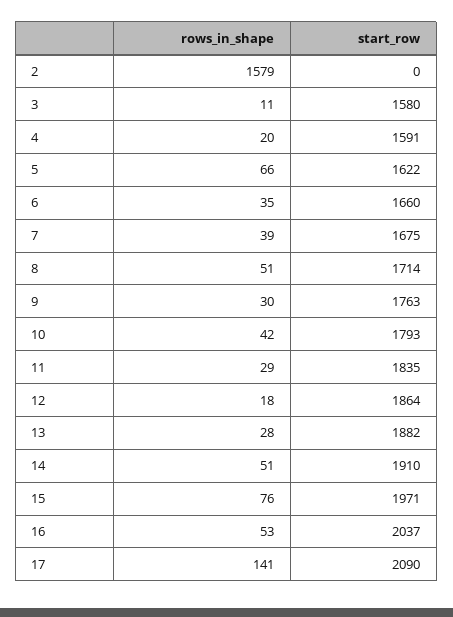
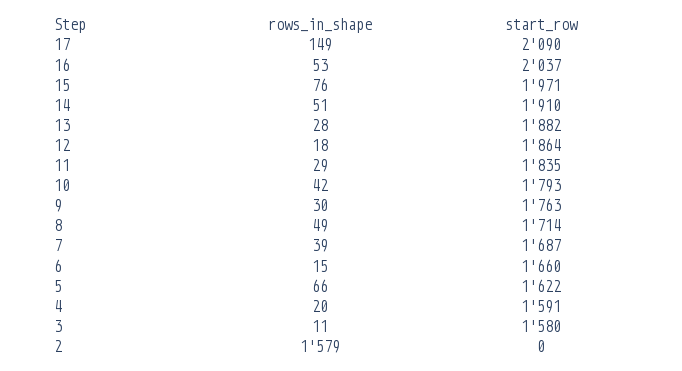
rows_in_shape, 6: 35 -> 15
start_row, 7: 1675 -> 1687
rows_in_shape, 8: 51 -> 49
rows_in_shape, 17: 141 -> 149

